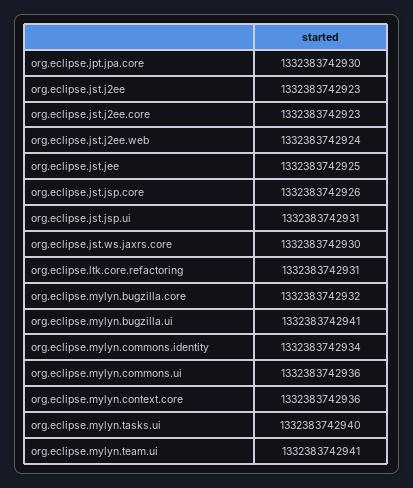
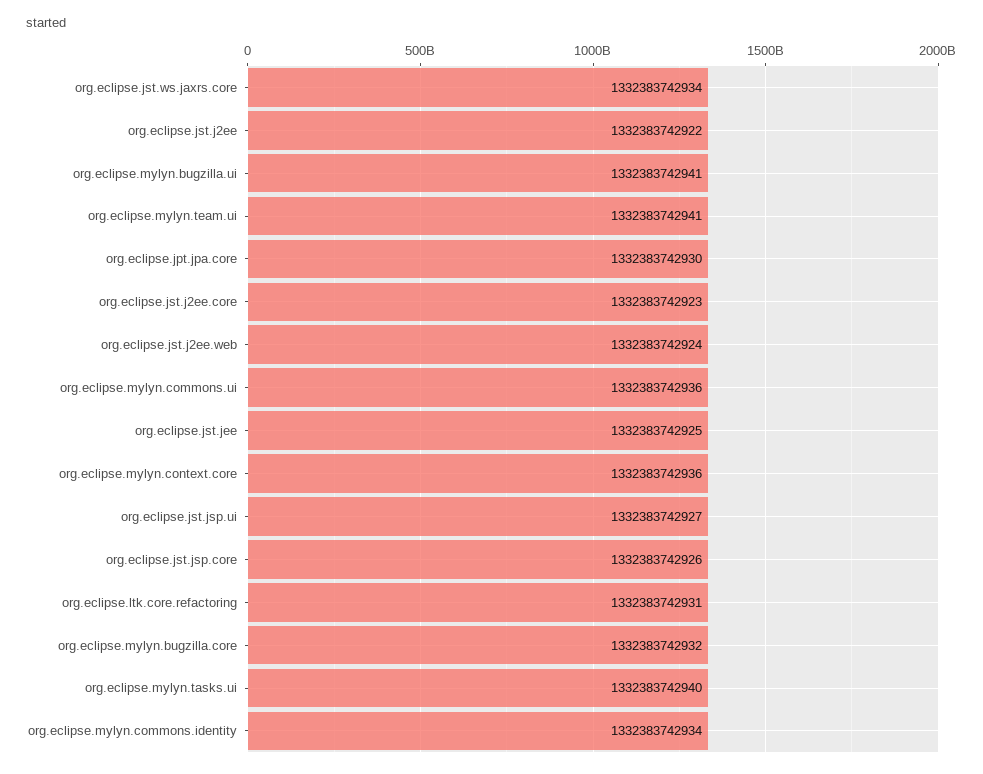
org.eclipse.jst.j2ee: 1332383742923 -> 1332383742922
org.eclipse.jst.jsp.ui: 1332383742931 -> 1332383742927
org.eclipse.jst.ws.jaxrs.core: 1332383742930 -> 1332383742934

